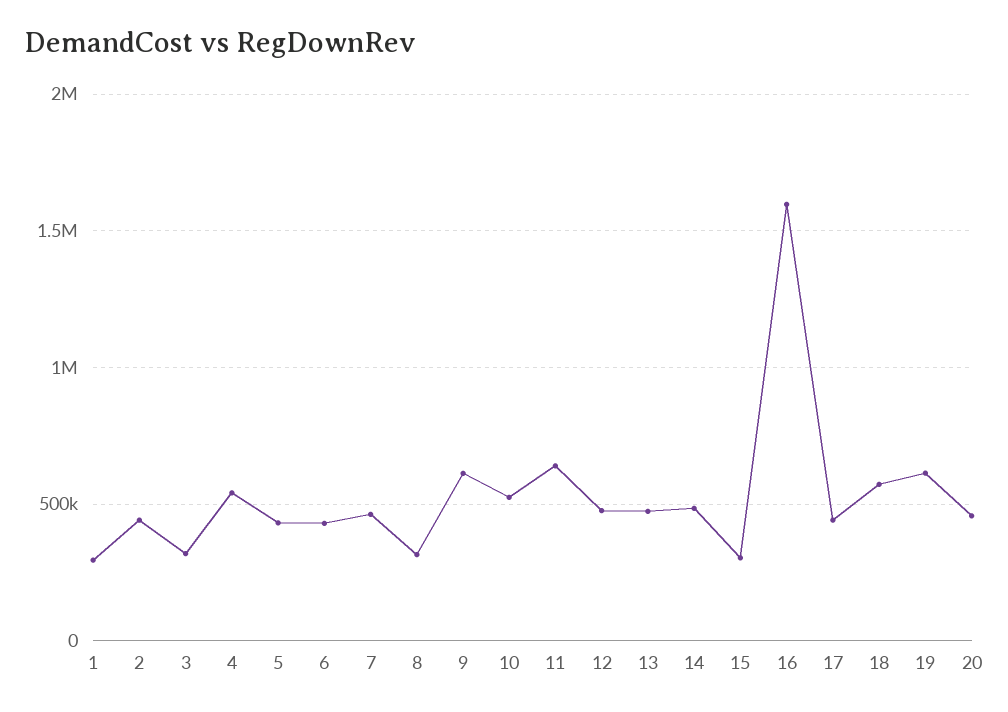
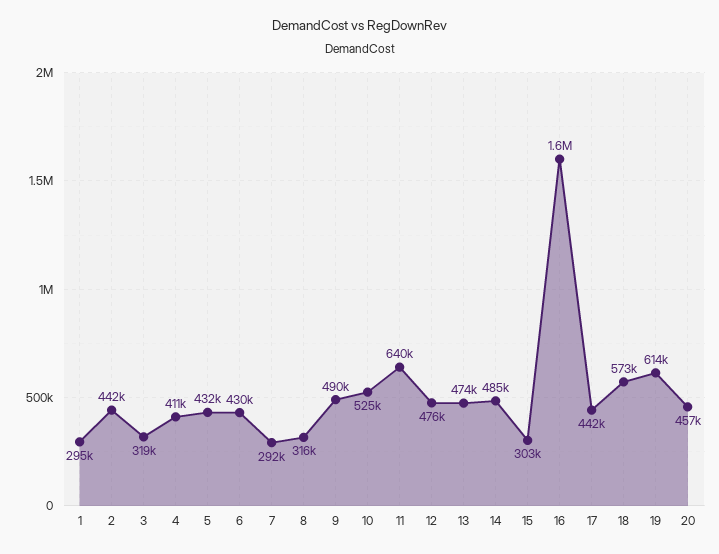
4: 550000 -> 411000
7: 450000 -> 292000
9: 600000 -> 490000

